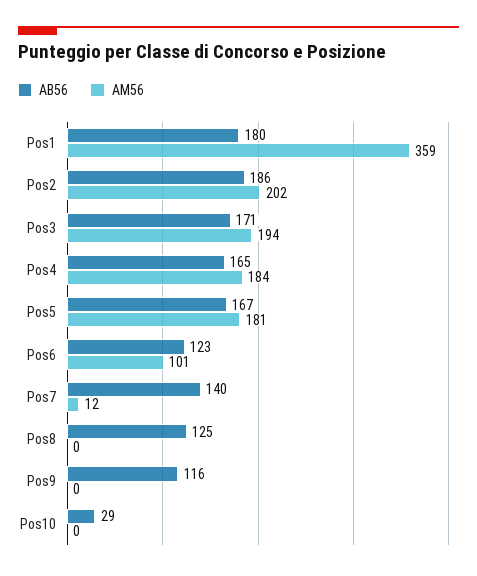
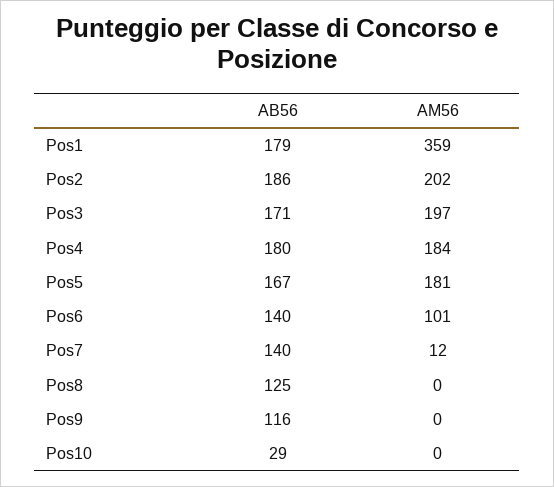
AB56, Pos1: 180 -> 179
AM56, Pos3: 194 -> 197
AB56, Pos4: 165 -> 180
AB56, Pos6: 123 -> 140

